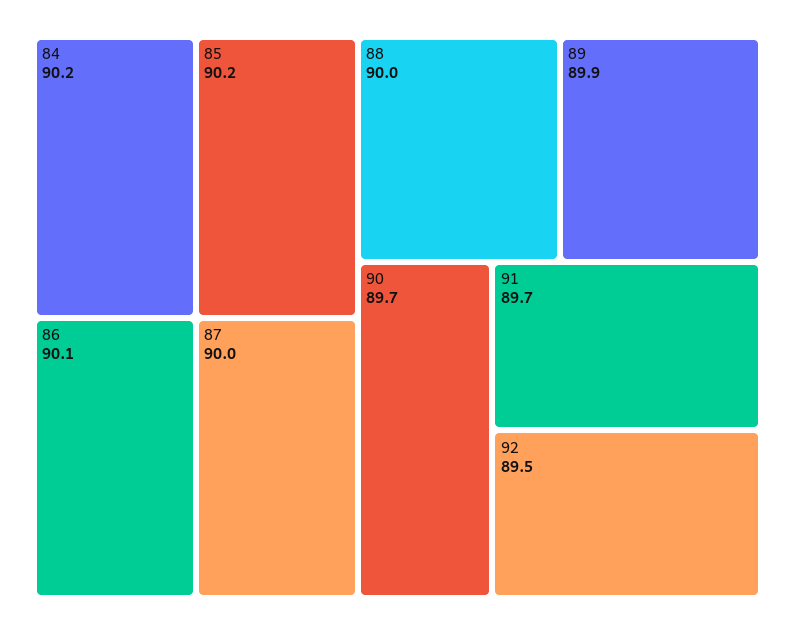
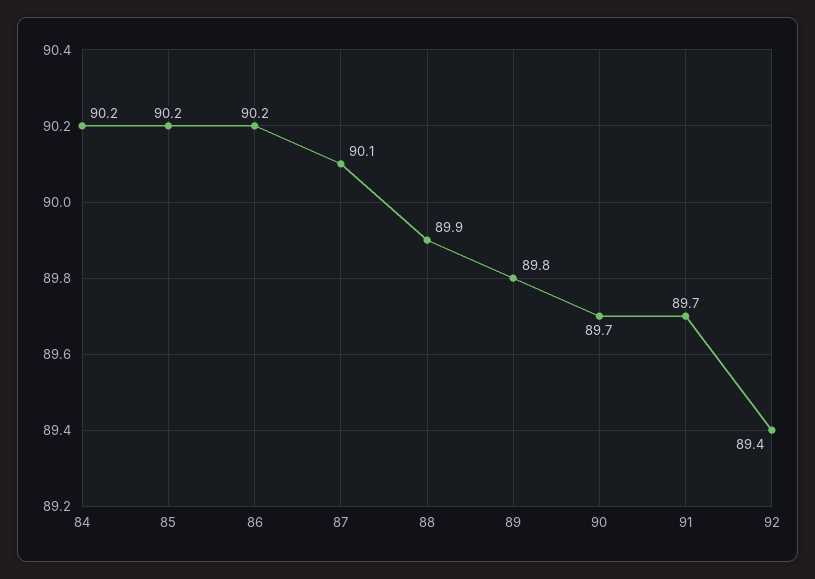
86: 90.1 -> 90.2
87: 90 -> 90.1
88: 90 -> 89.9
89: 89.9 -> 89.8
92: 89.5 -> 89.4

